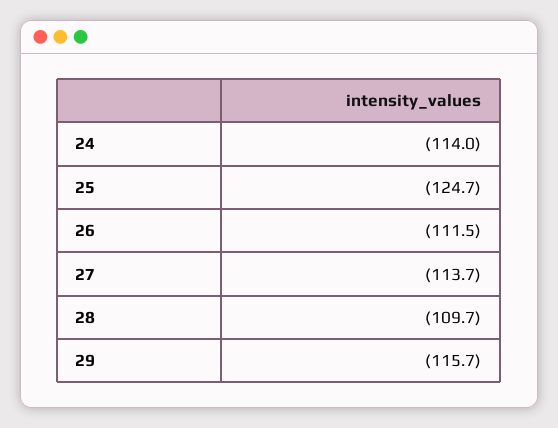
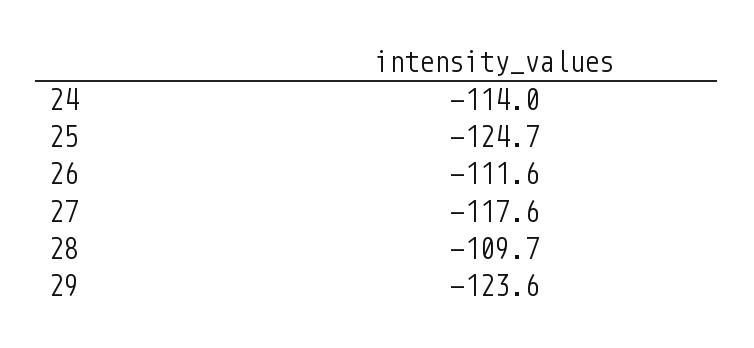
26: -111.5 -> -111.6
27: -113.7 -> -117.6
29: -115.7 -> -123.6

